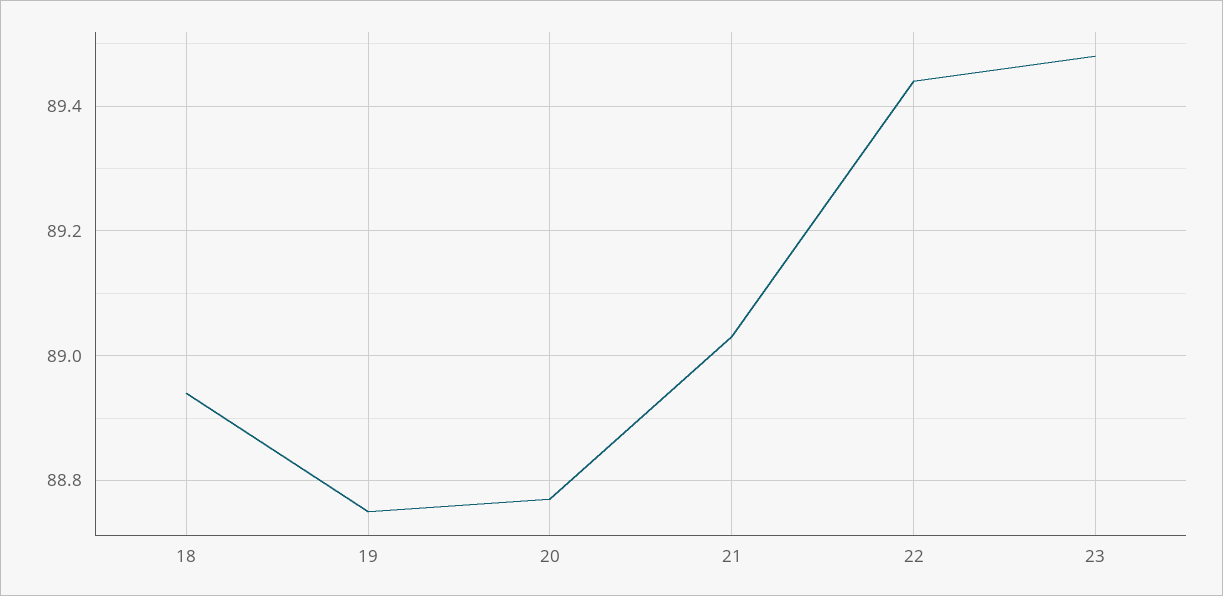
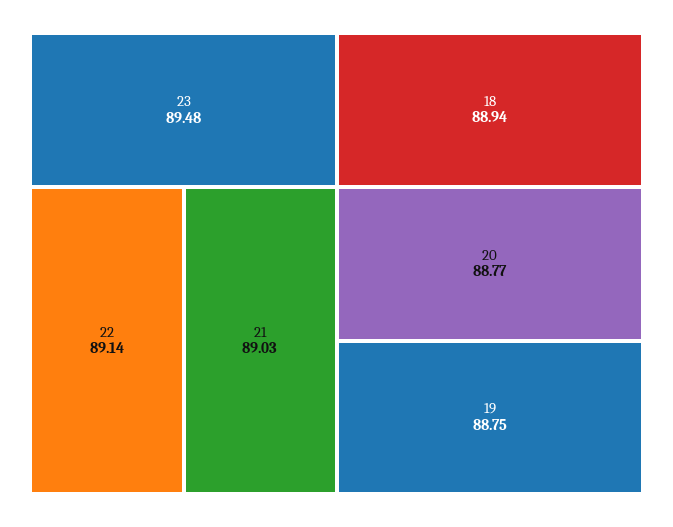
22: 89.45 -> 89.14

